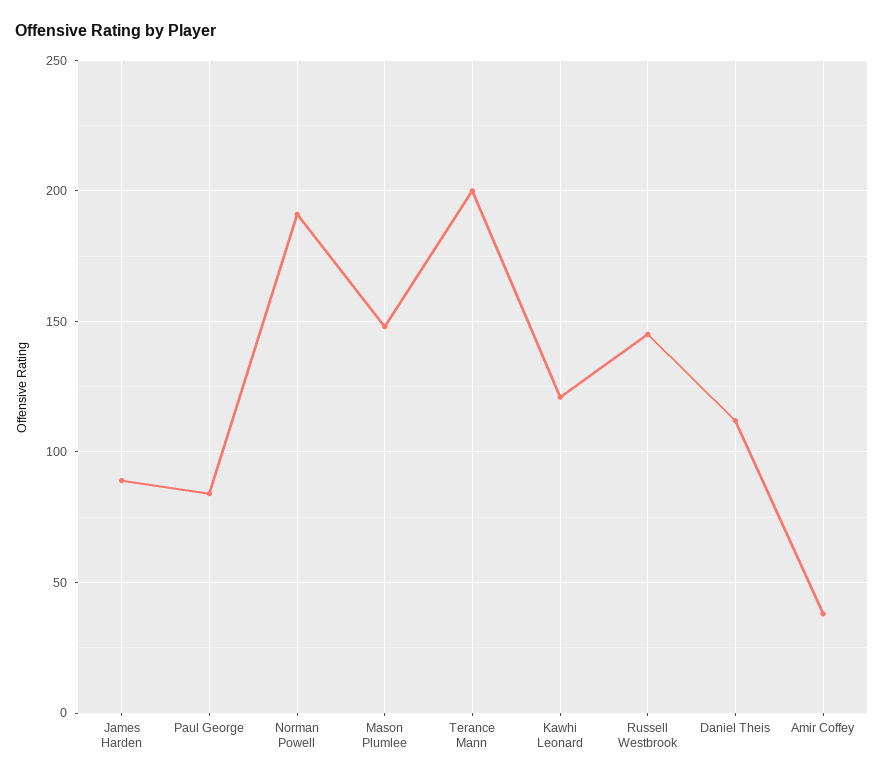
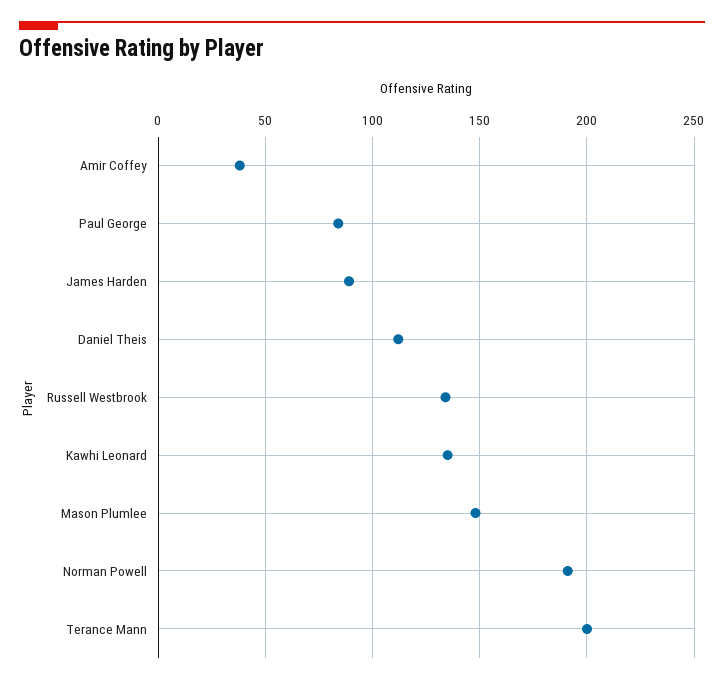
Kawhi Leonard: 120 -> 135
Russell Westbrook: 145 -> 135

